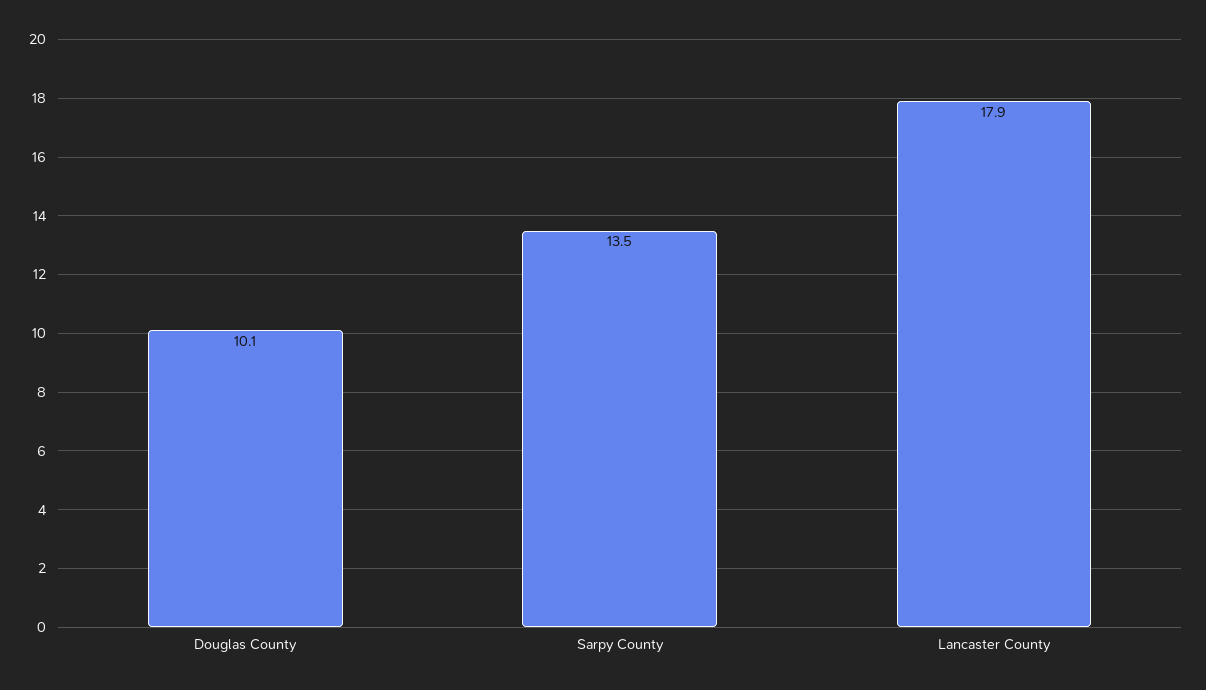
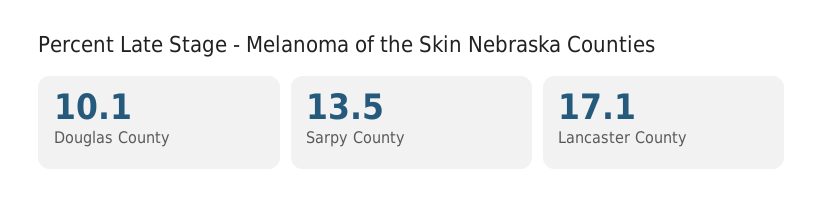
Lancaster County: 17.9 -> 17.1

